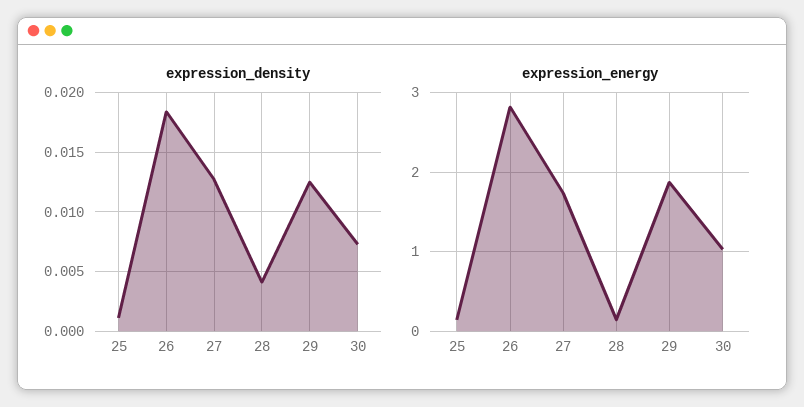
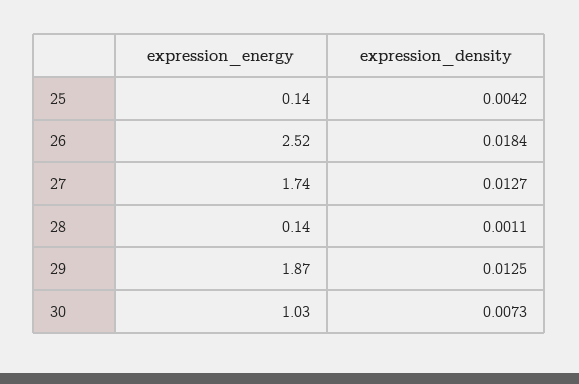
expression_density, 25: 0.001 -> 0.0042
expression_density, 28: 0.004 -> 0.0011
expression_energy, 26: 2.8 -> 2.52

